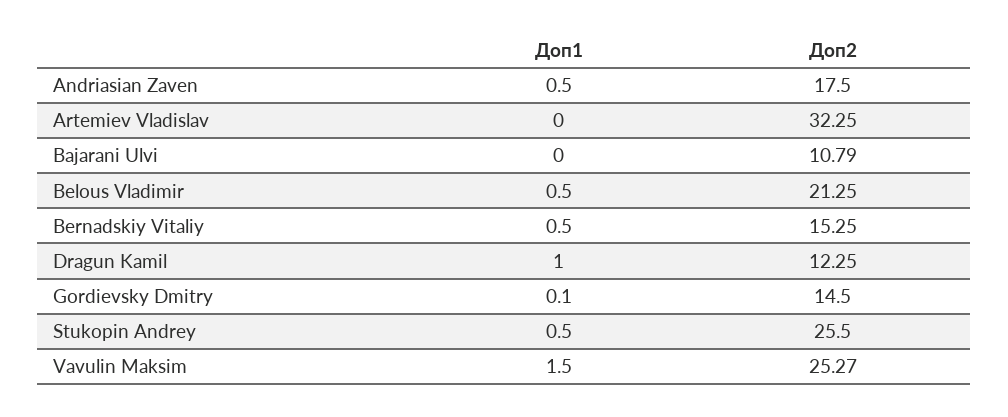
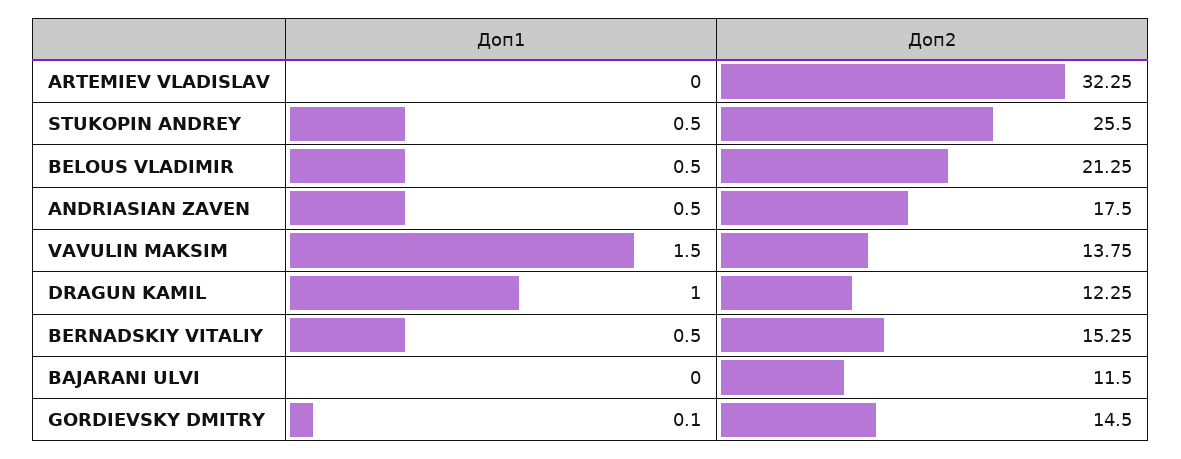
Доп2, Bajarani Ulvi: 10.79 -> 11.5
Доп2, Vavulin Maksim: 25.27 -> 13.75

